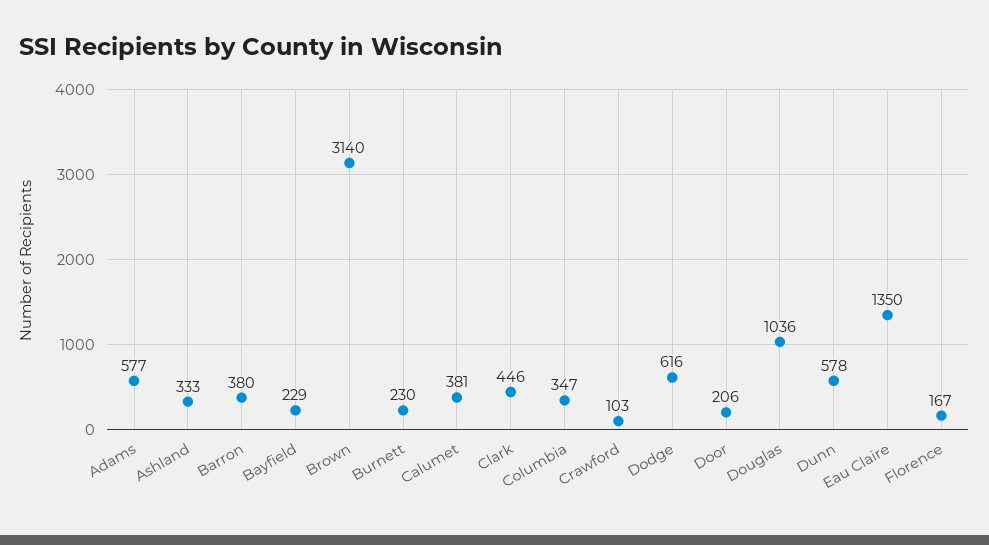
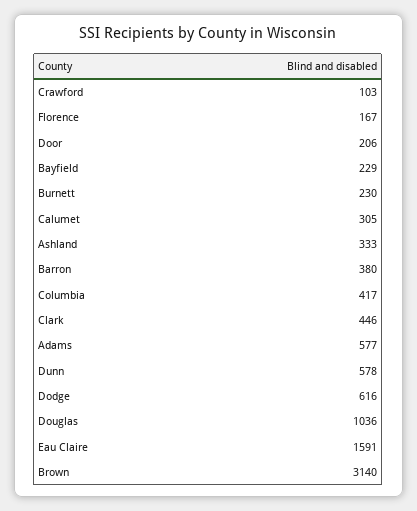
Calumet: 381 -> 305
Columbia: 347 -> 417
Eau Claire: 1350 -> 1591

